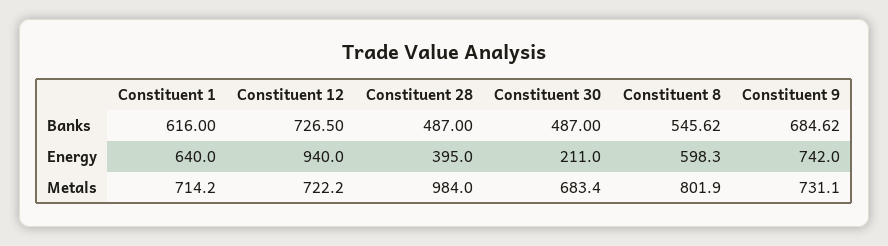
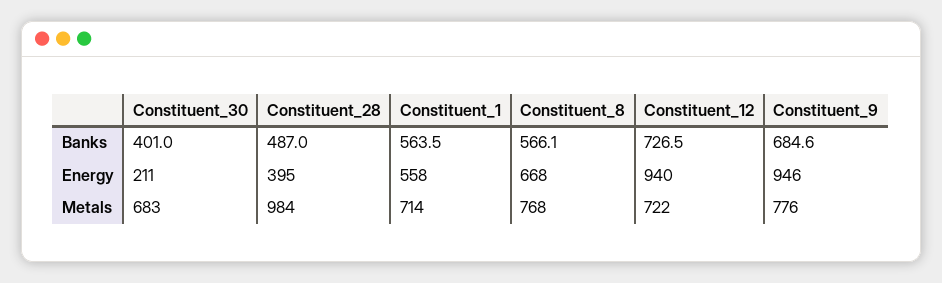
Constituent 1, Banks: 616 -> 563.5
Constituent 30, Banks: 487 -> 401
Constituent 8, Banks: 545.62 -> 566.1
Constituent 1, Energy: 640 -> 558
Constituent 8, Energy: 598.3 -> 668
Constituent 9, Energy: 742 -> 946
Constituent 8, Metals: 801.9 -> 768
Constituent 9, Metals: 731.1 -> 776

